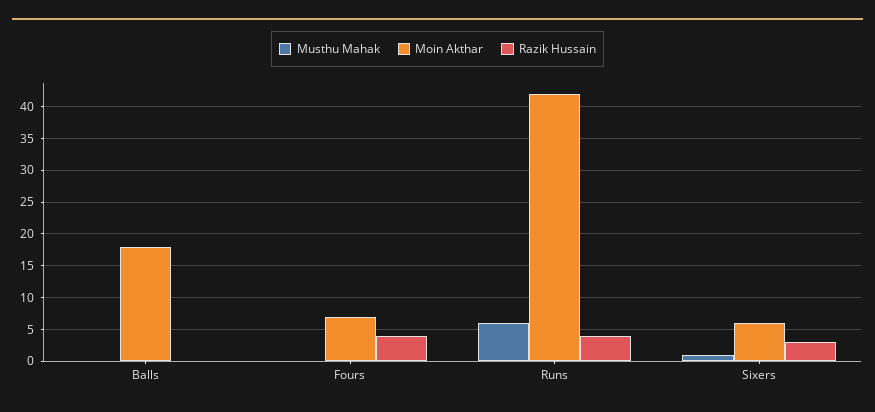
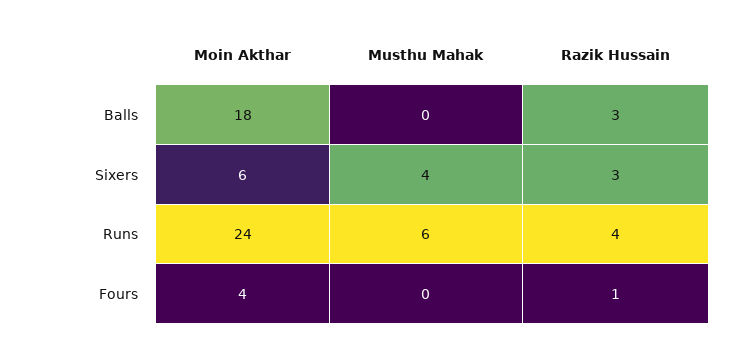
Razik Hussain, Balls: 0 -> 3
Moin Akthar, Fours: 7 -> 4
Razik Hussain, Fours: 4 -> 1
Moin Akthar, Runs: 42 -> 24
Musthu Mahak, Sixers: 1 -> 4

